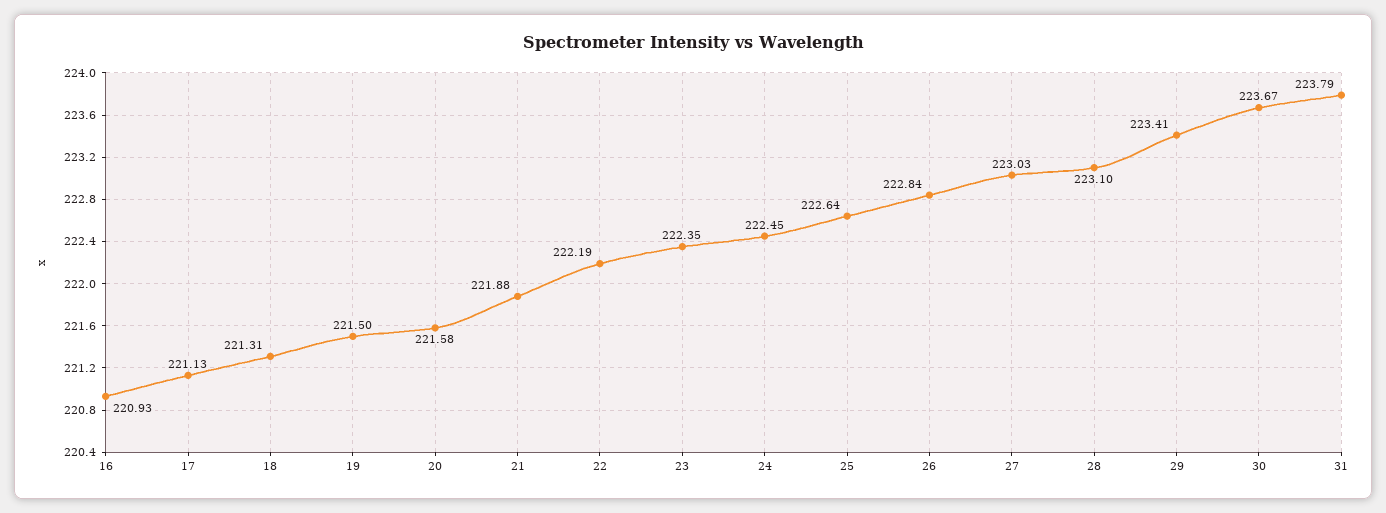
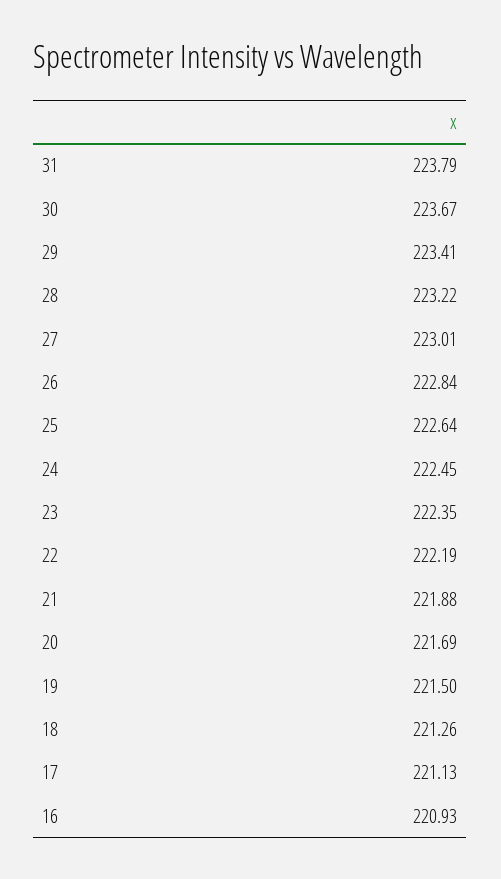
18: 221.31 -> 221.26
20: 221.58 -> 221.69
27: 223.03 -> 223.01
28: 223.1 -> 223.22

